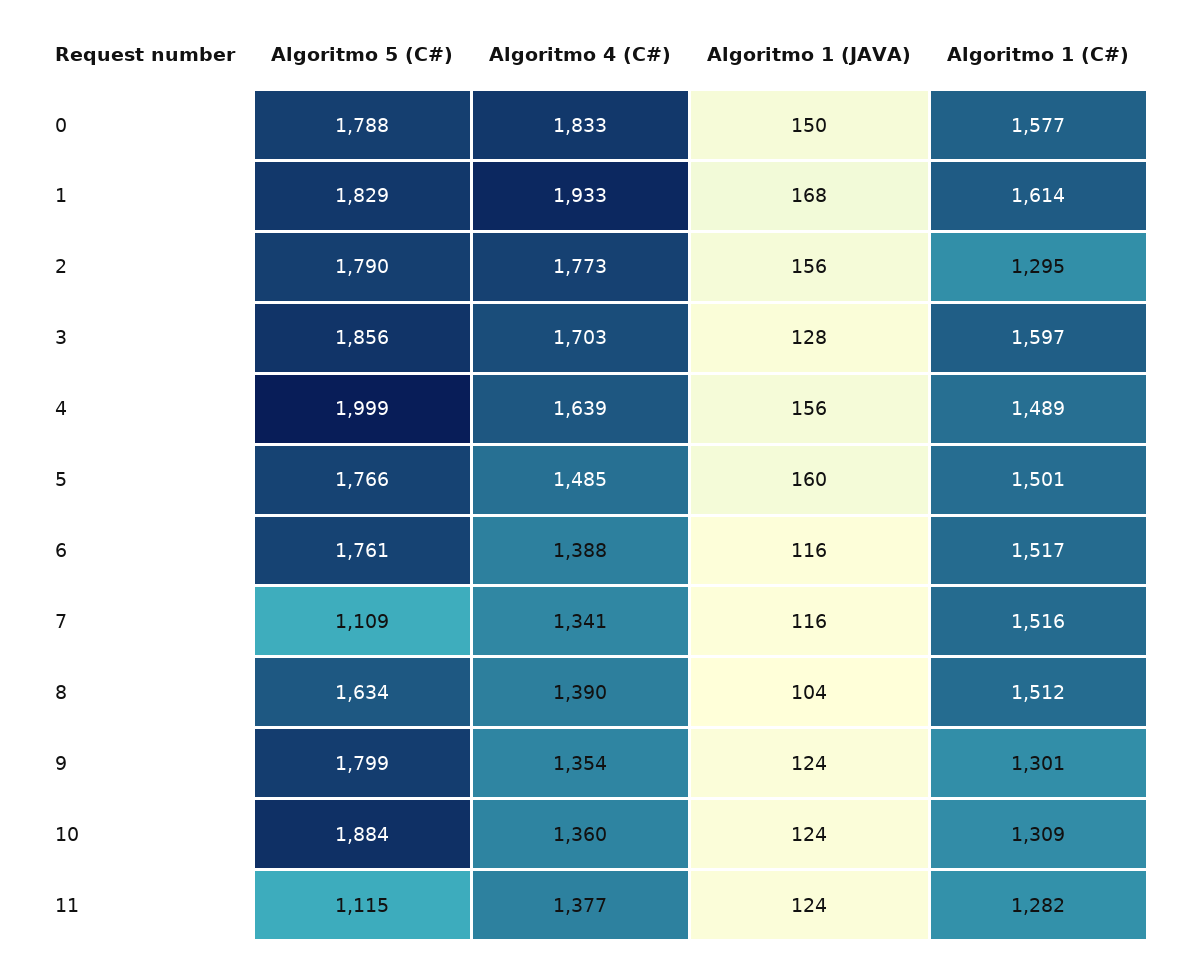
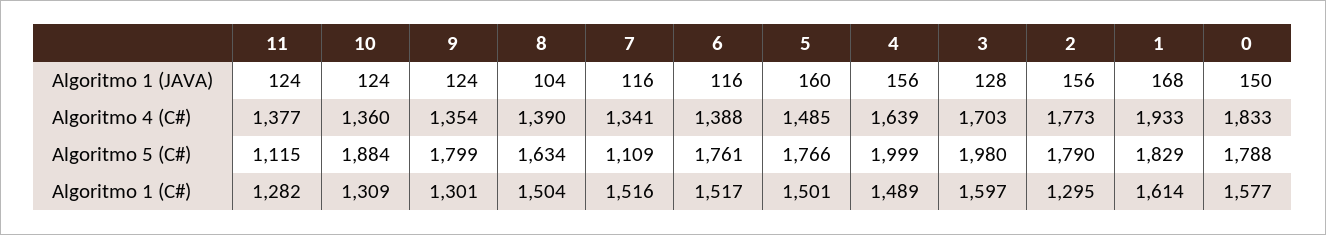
Algoritmo 5 (C#), 3: 1856 -> 1980
Algoritmo 1 (C#), 8: 1512 -> 1504

